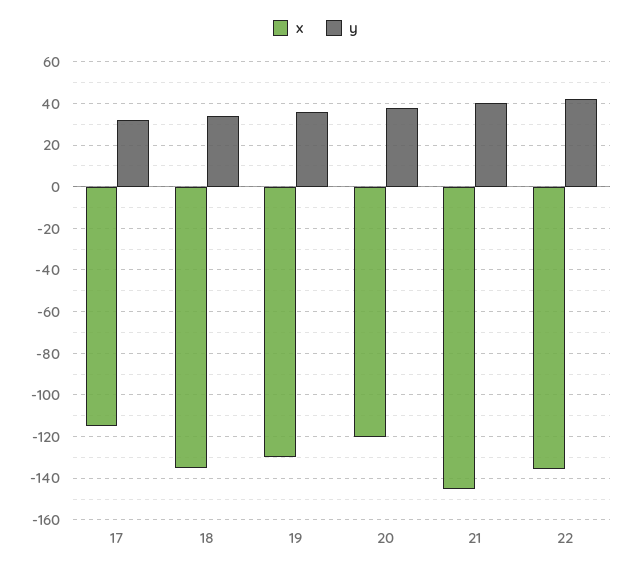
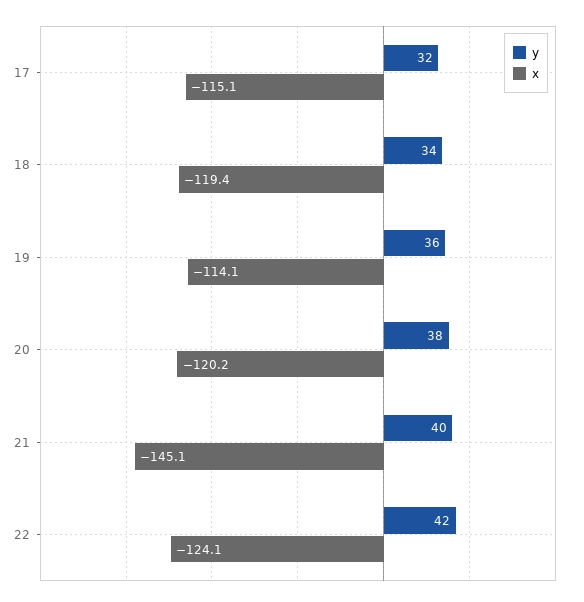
x, 18: -135 -> -119.4
x, 19: -130 -> -114.1
x, 22: -135 -> -124.1

